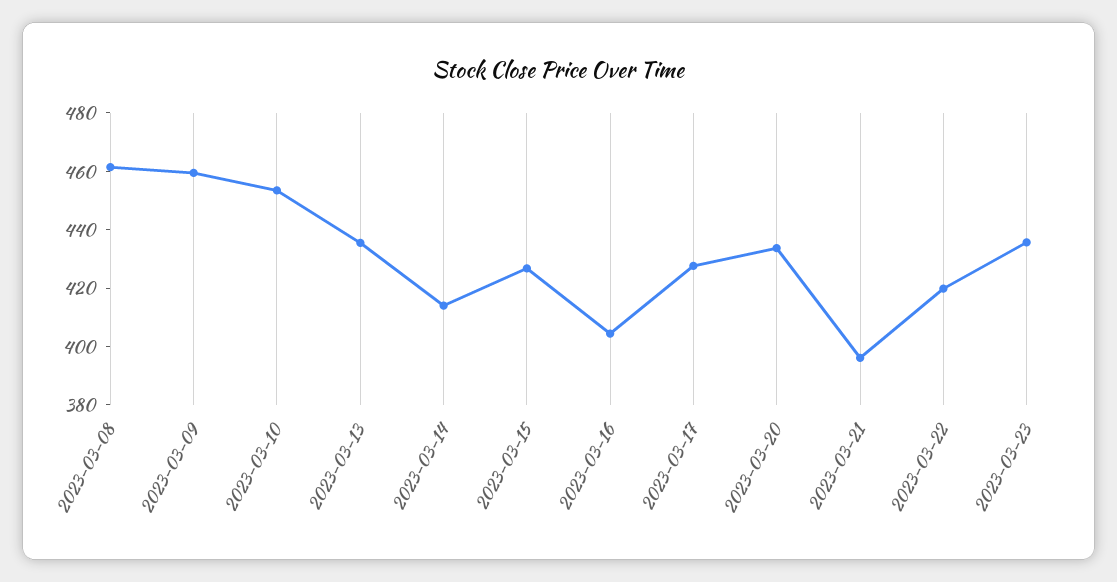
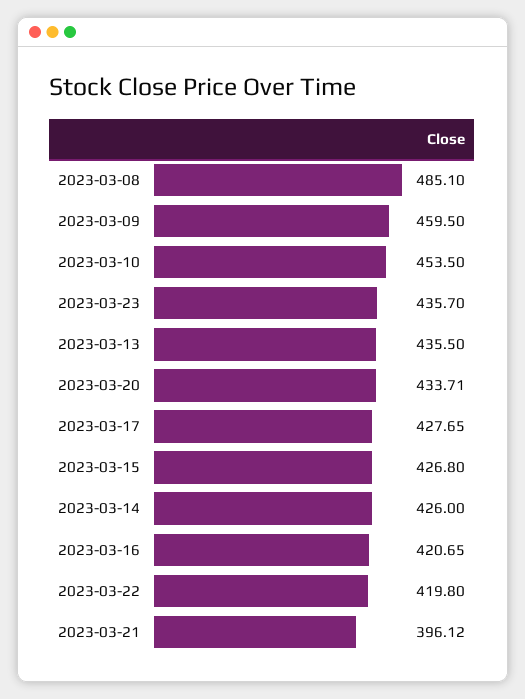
2023-03-08: 460 -> 485.1
2023-03-14: 415 -> 426
2023-03-16: 405 -> 420.65

